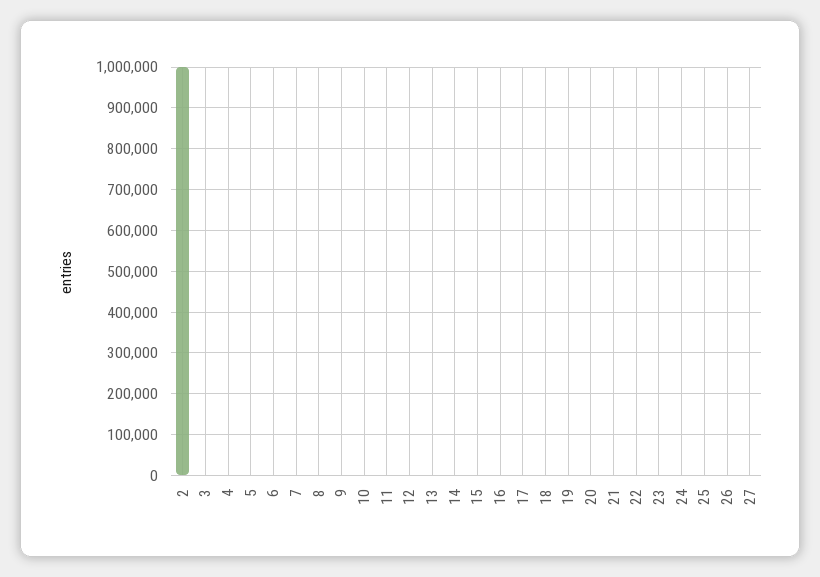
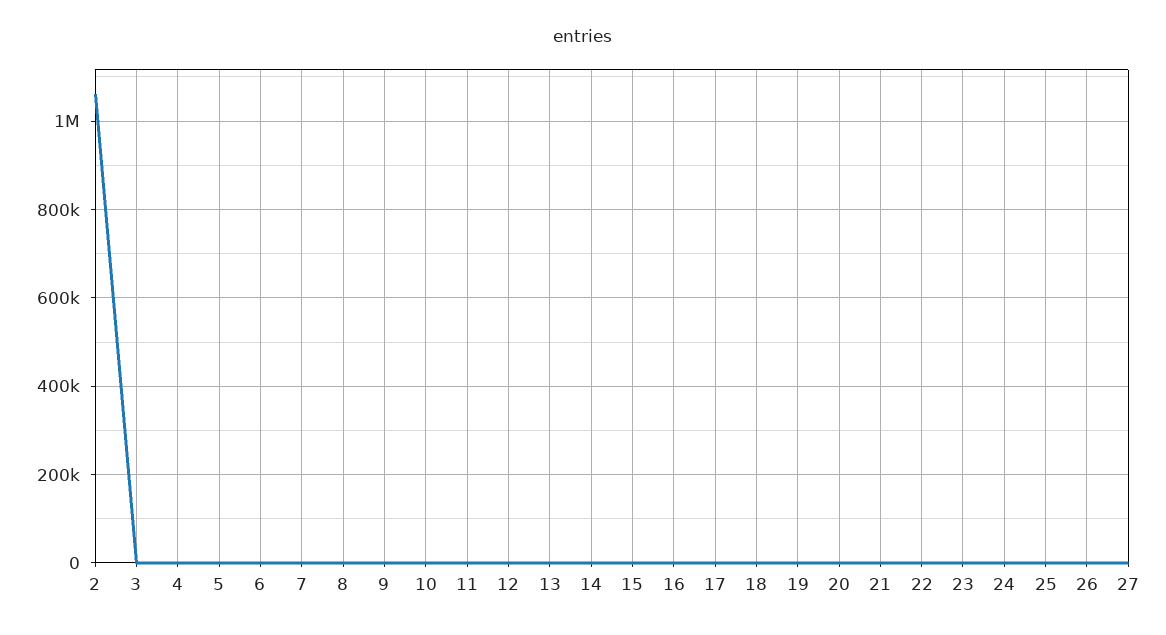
2: 1000000 -> 1060000

